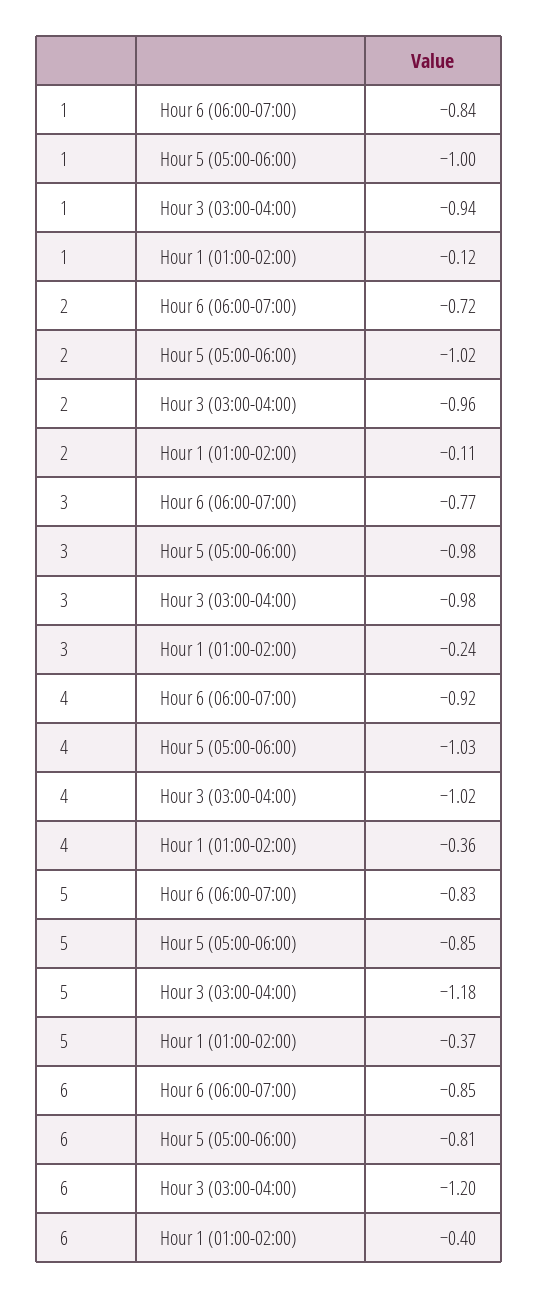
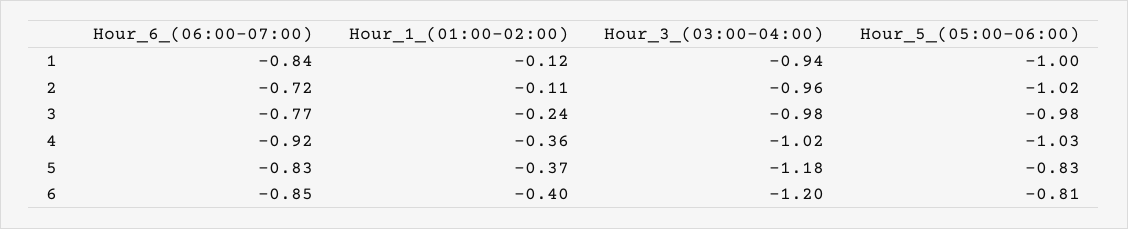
5, Hour 5 (05:00-06:00): -0.85 -> -0.83

